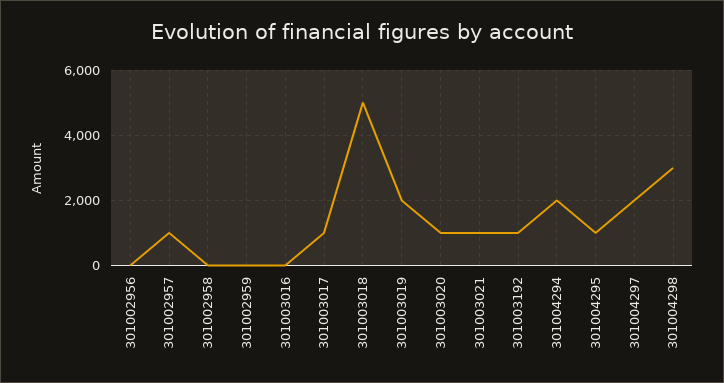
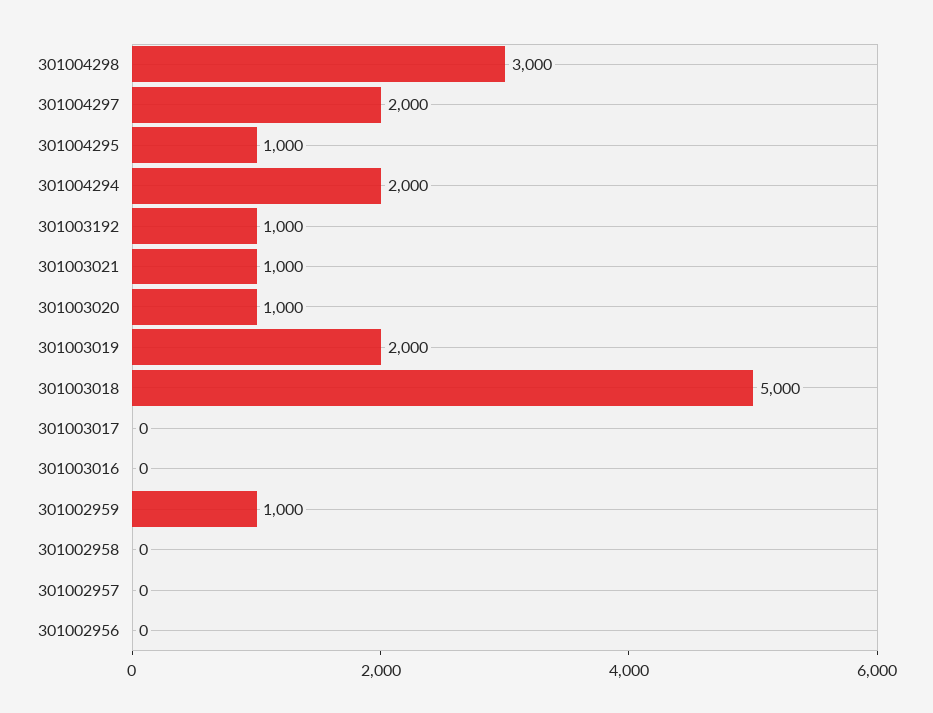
301002957: 1000 -> 0
301002959: 0 -> 1000
301003017: 1000 -> 0

